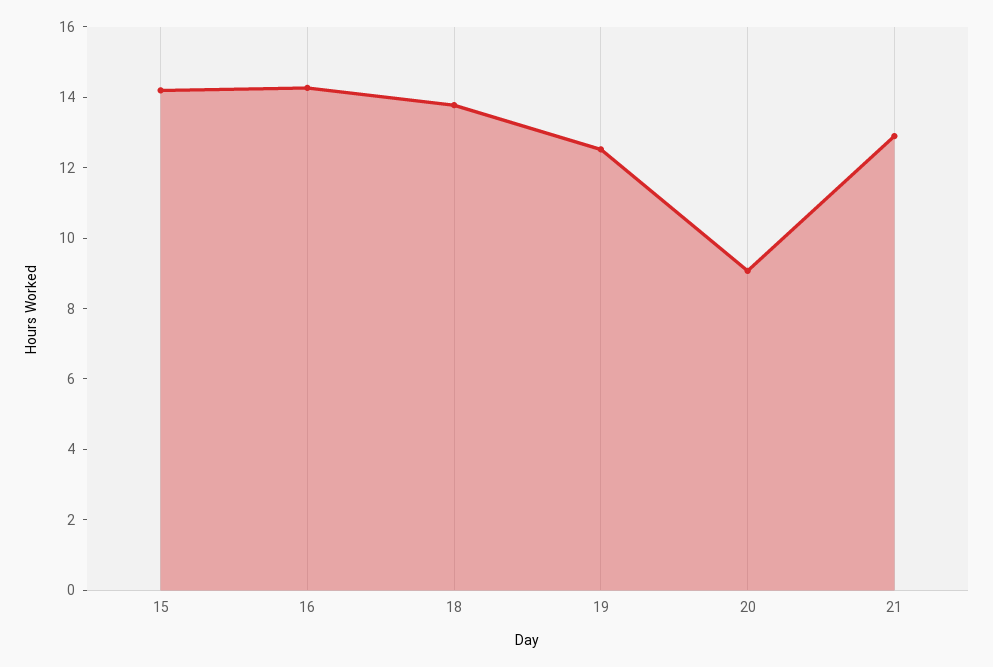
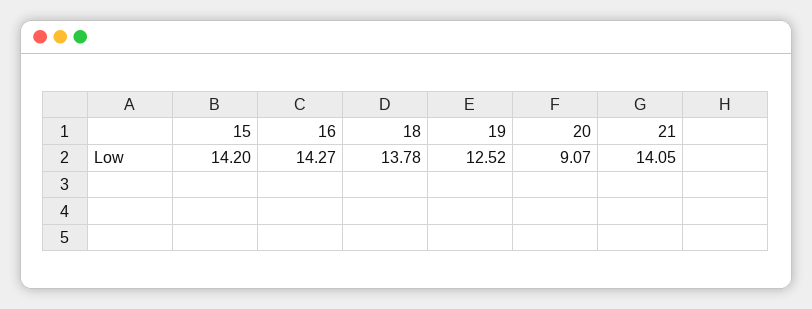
21: 13 -> 14.05

